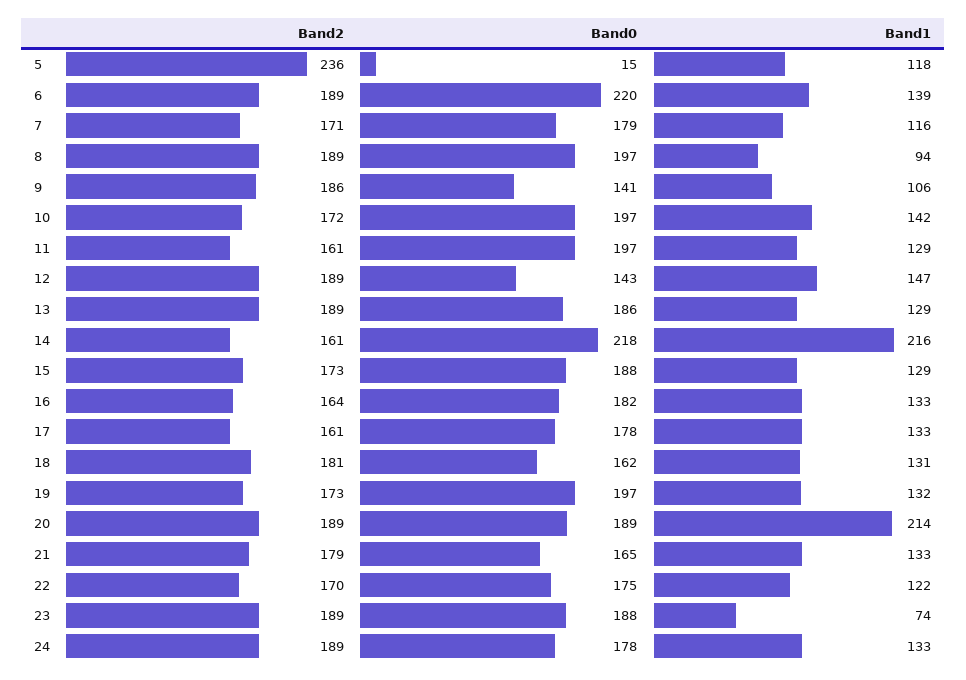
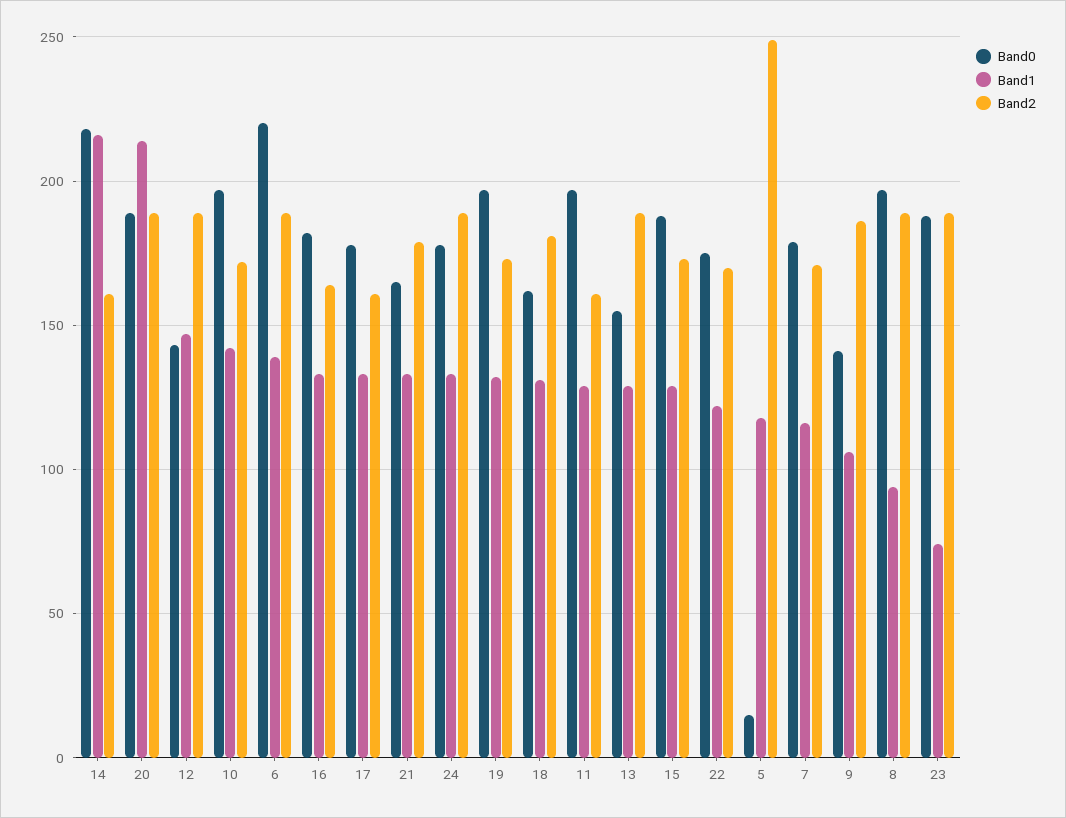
Band2, 5: 236 -> 250
Band0, 13: 186 -> 155

